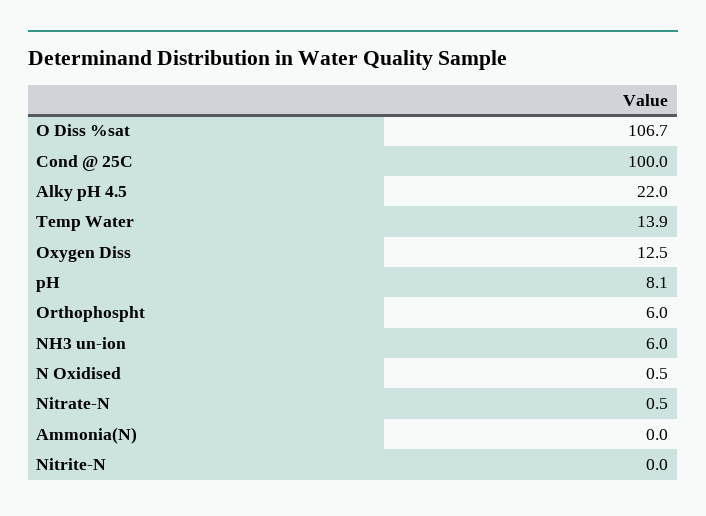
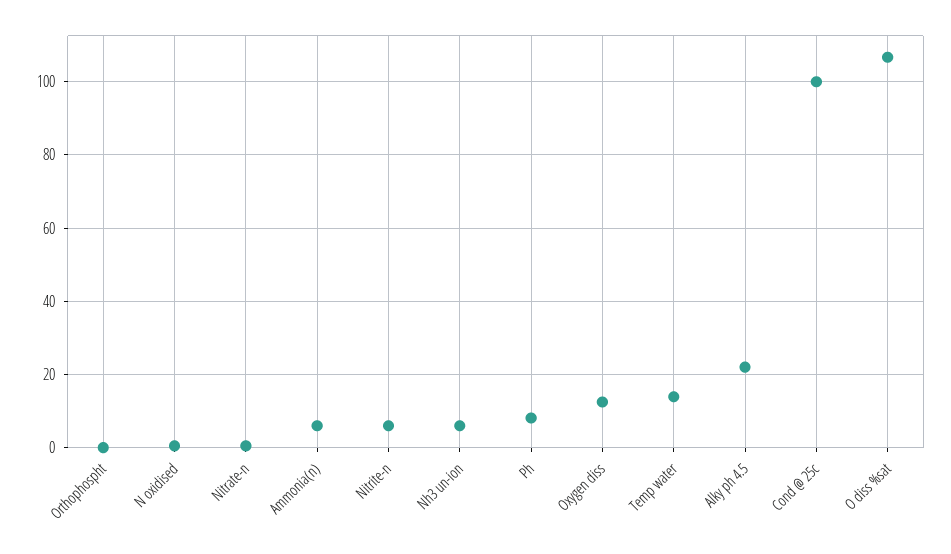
Orthophospht: 6 -> 0
Ammonia(N): 0 -> 6
Nitrite-N: 0 -> 6

